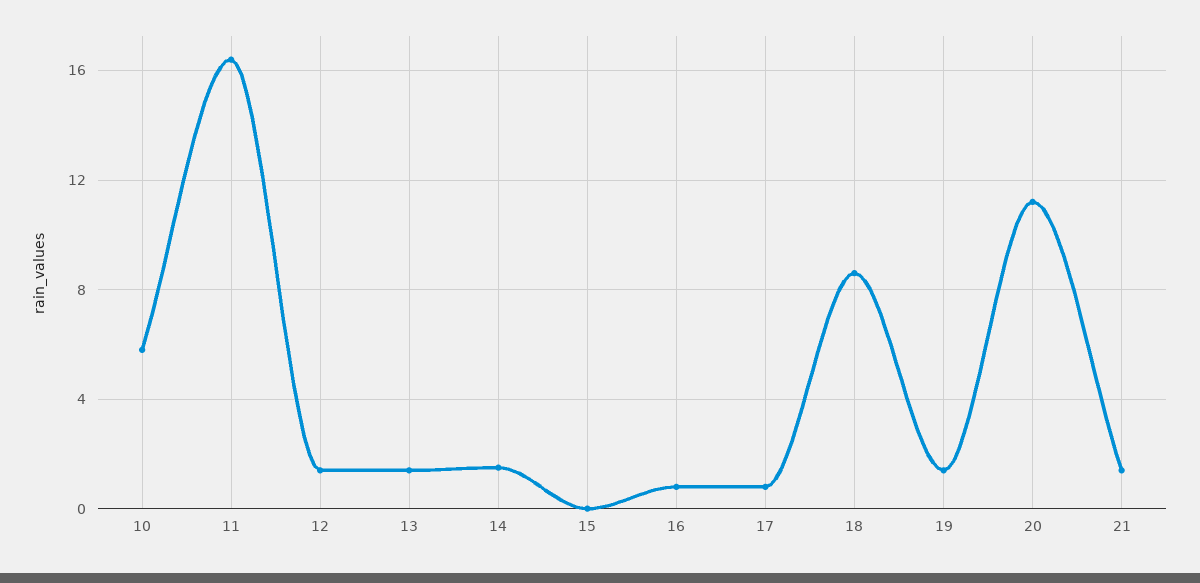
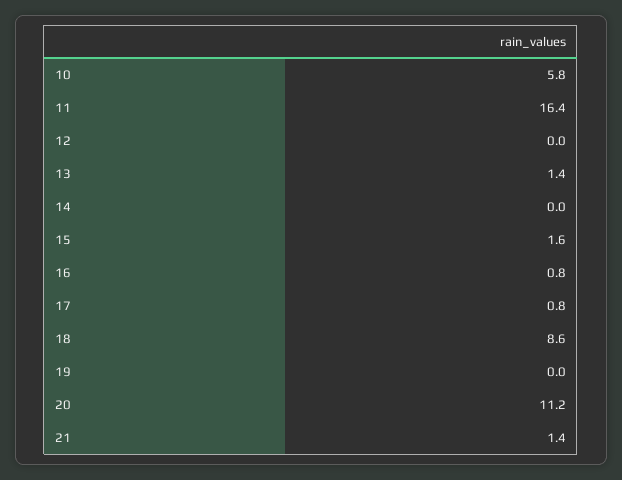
12: 1.5 -> 0
14: 1.5 -> 0
15: 0 -> 1.6
19: 1.5 -> 0

